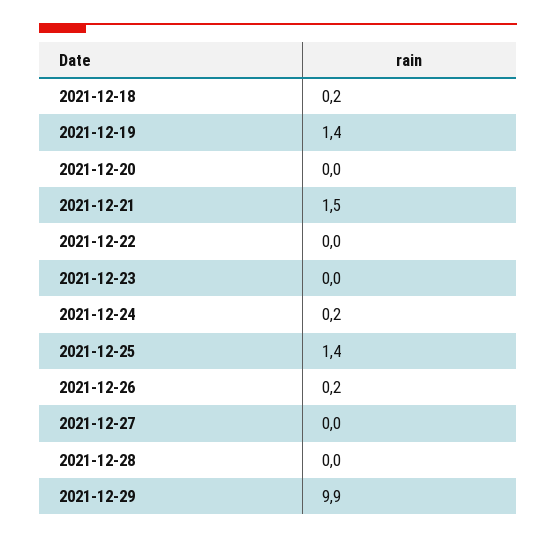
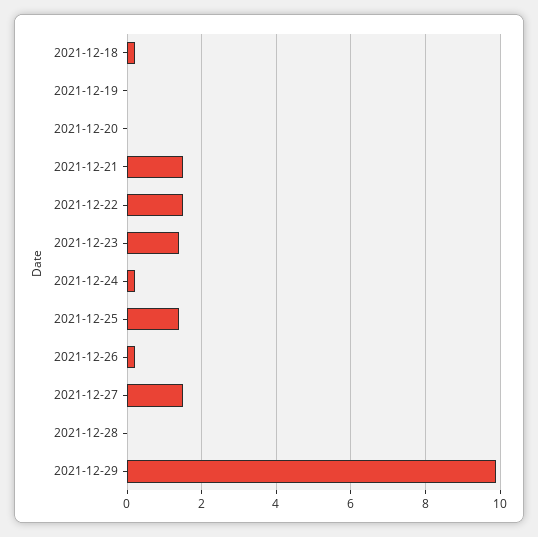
2021-12-19: 1.4 -> 0
2021-12-22: 0 -> 1.5
2021-12-23: 0 -> 1.5
2021-12-27: 0 -> 1.5

